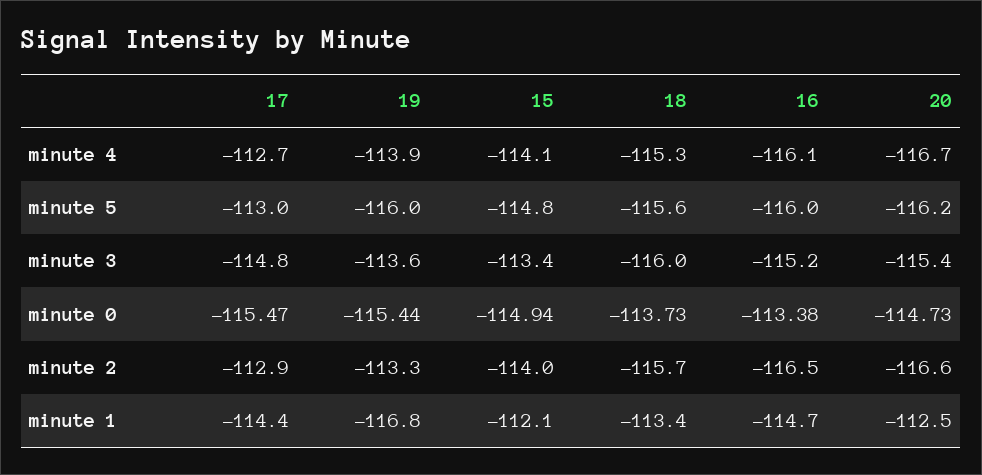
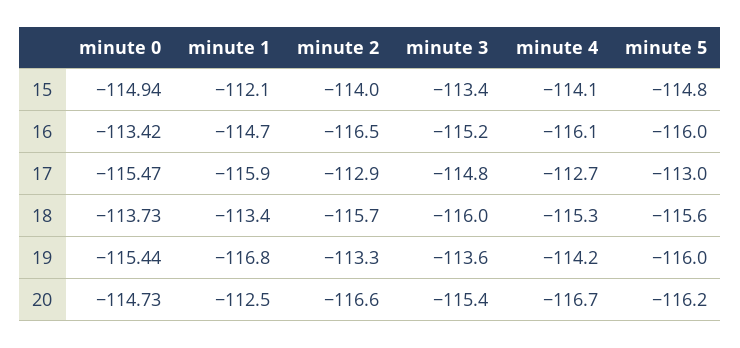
19, minute 4: -113.9 -> -114.2
16, minute 0: -113.38 -> -113.42
17, minute 1: -114.4 -> -115.9

